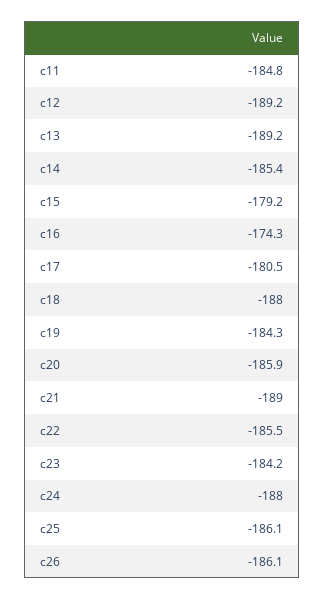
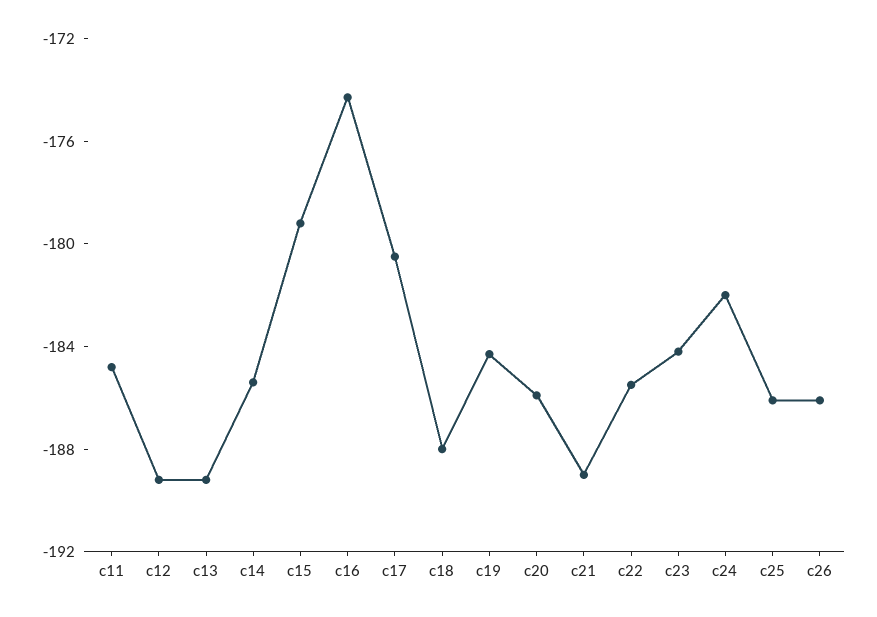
c24: -188 -> -182

